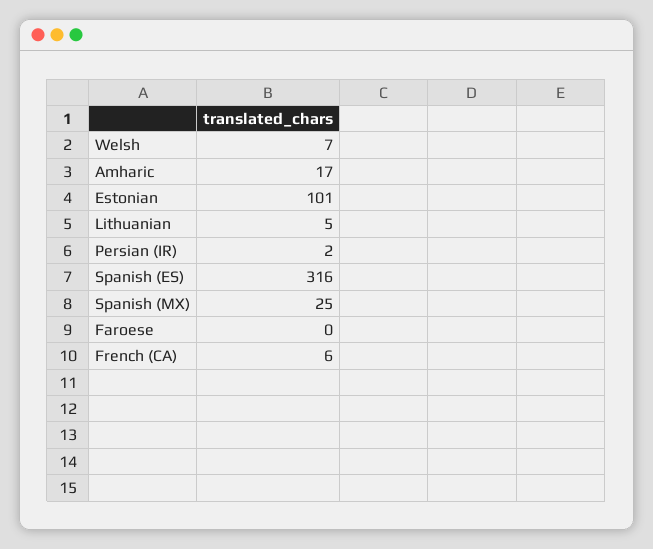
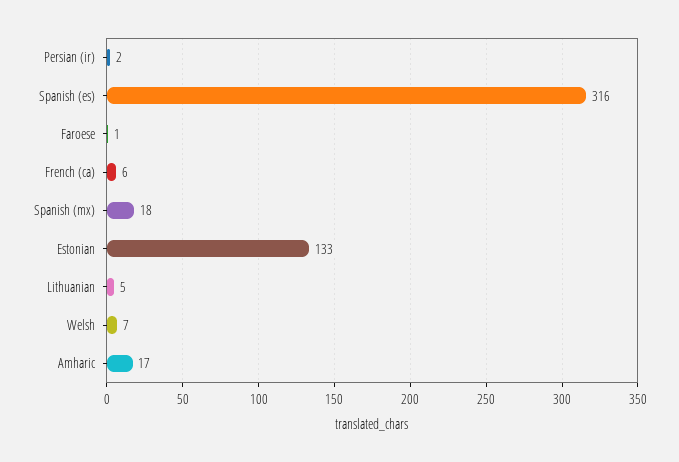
Estonian: 101 -> 133
Spanish (MX): 25 -> 18
Faroese: 0 -> 1

